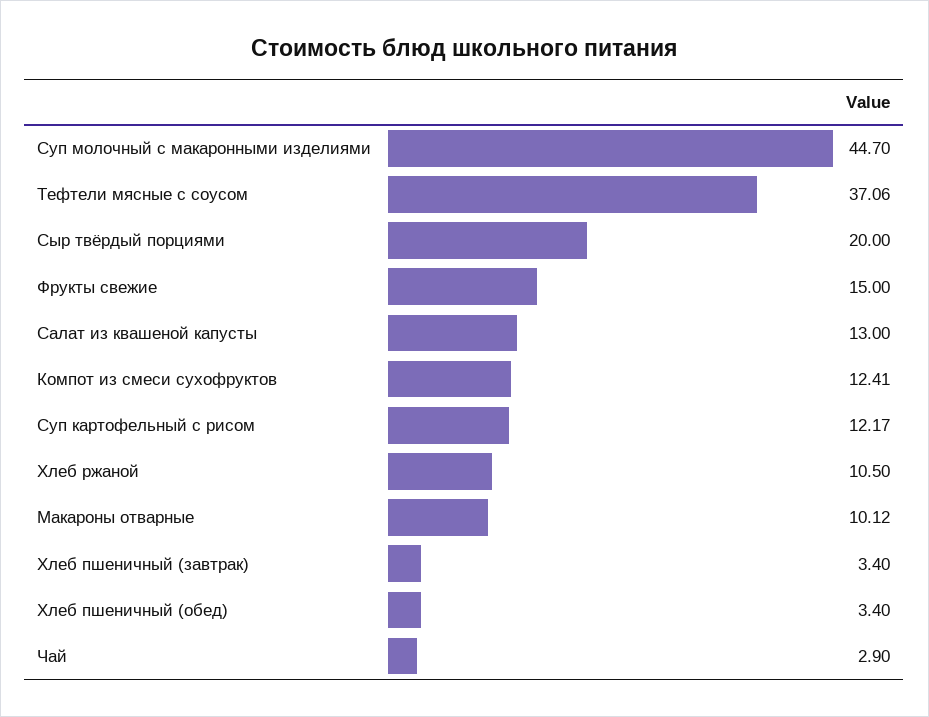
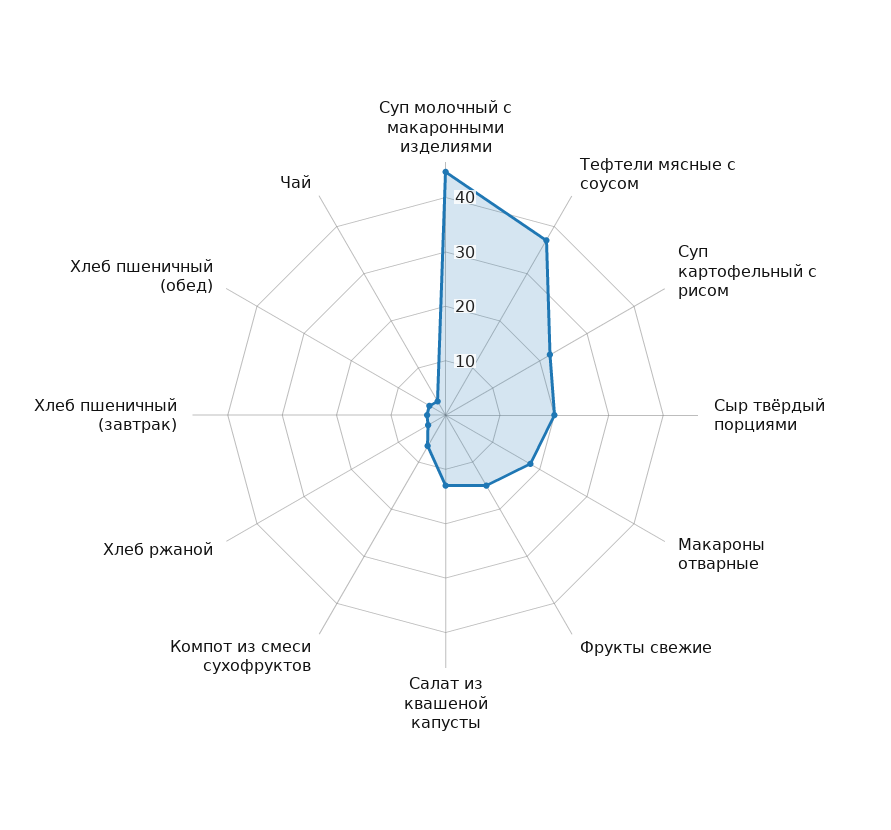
Компот из смеси сухофруктов: 12.41 -> 6
Суп картофельный с рисом: 12.17 -> 22
Хлеб ржаной: 10.5 -> 4
Макароны отварные: 10.12 -> 18

